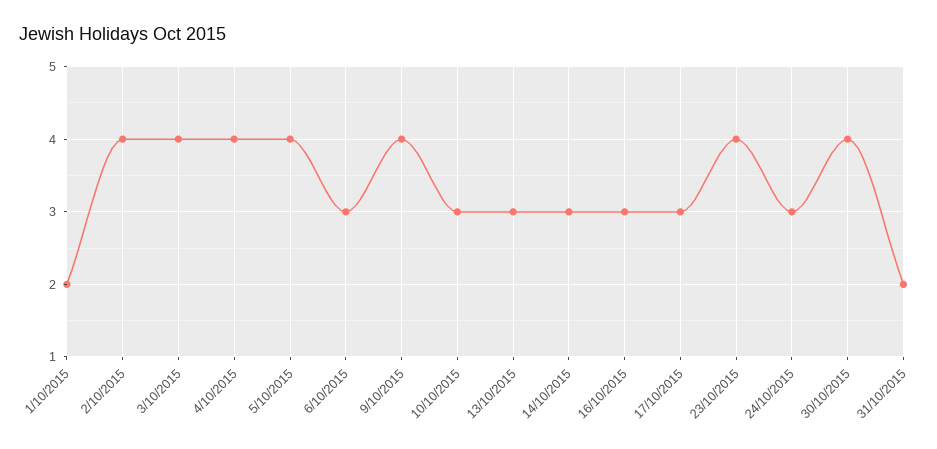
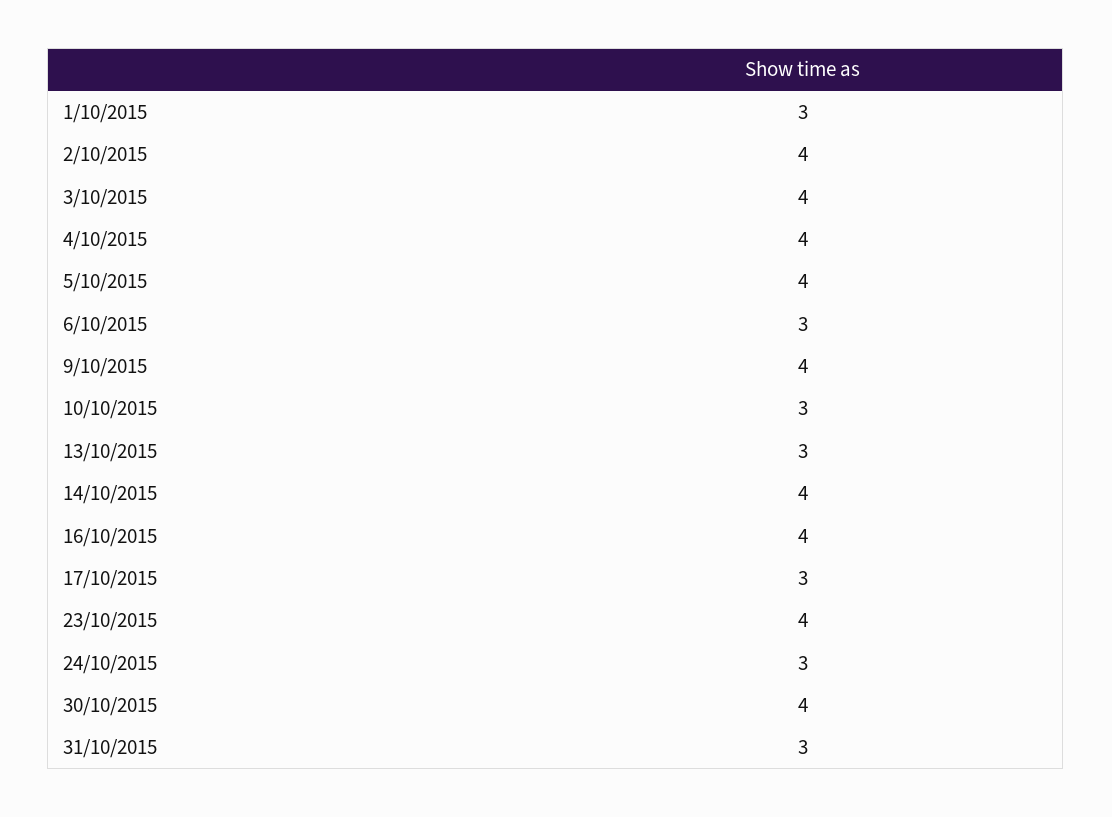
1/10/2015: 2 -> 3
14/10/2015: 3 -> 4
16/10/2015: 3 -> 4
31/10/2015: 2 -> 3

